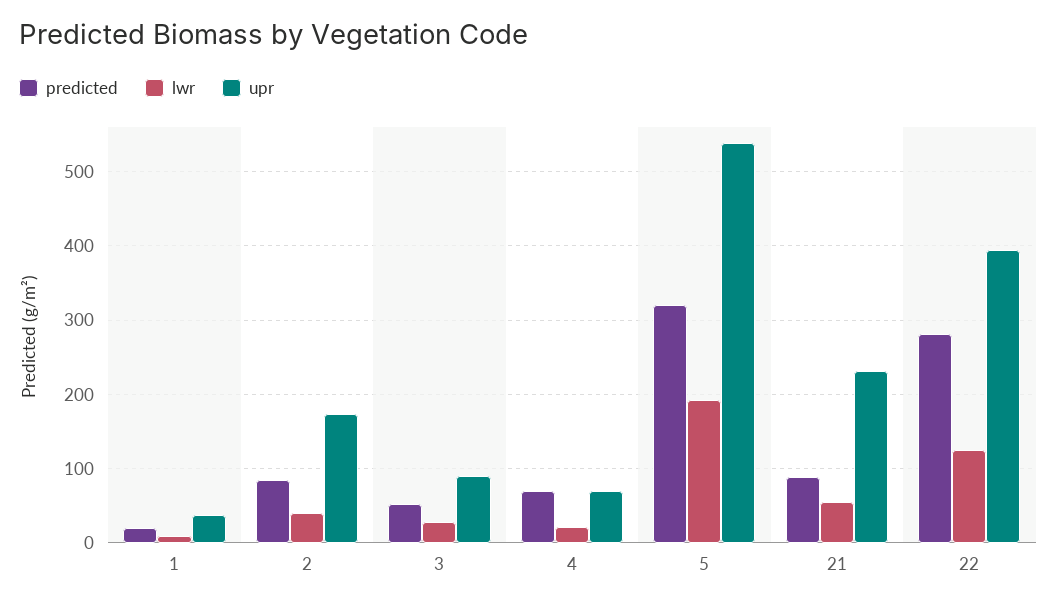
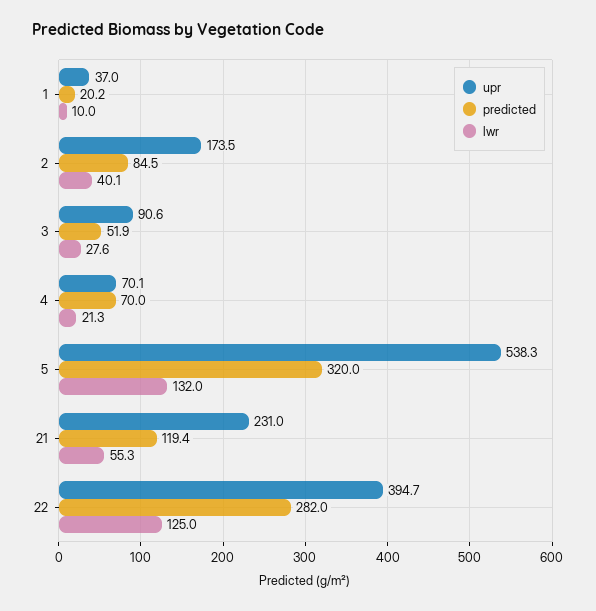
lwr, 5: 190 -> 132
predicted, 21: 90 -> 119.4

